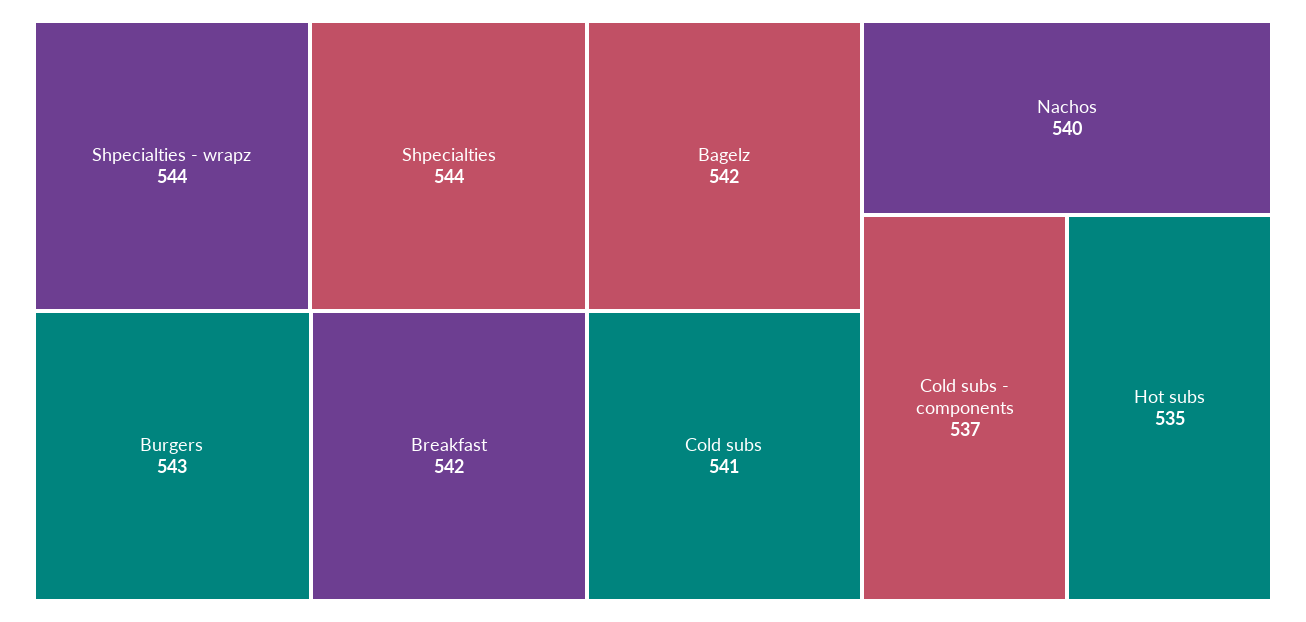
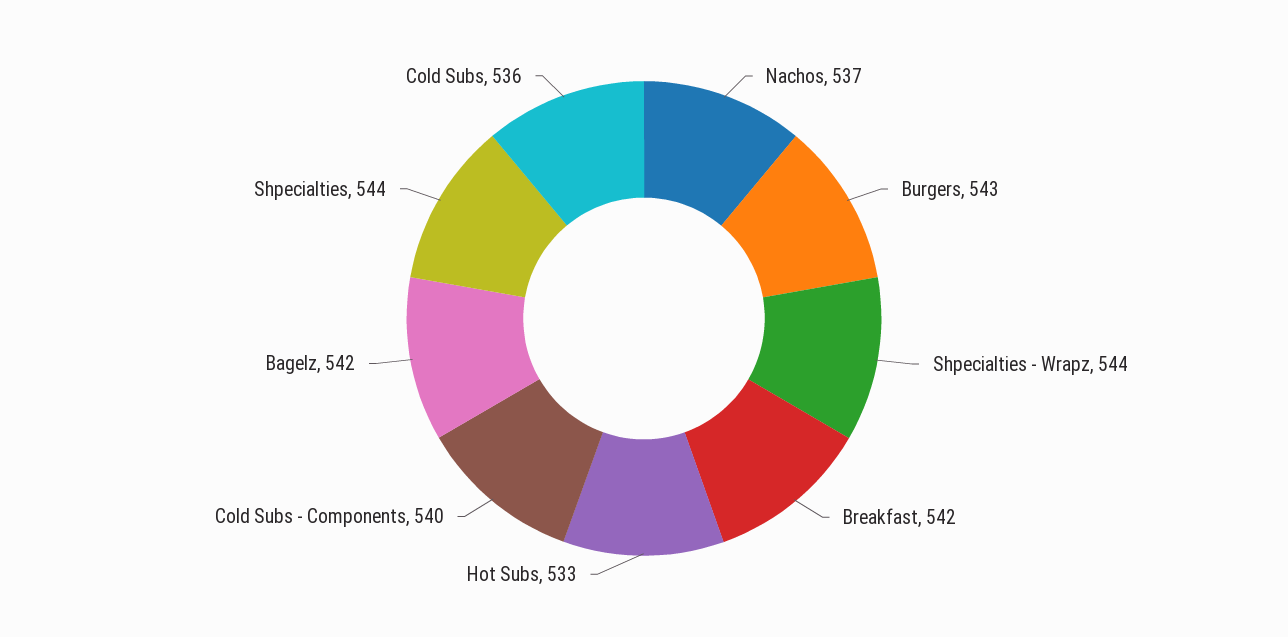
Cold subs: 541 -> 536
Nachos: 540 -> 537
Cold subs - components: 537 -> 540
Hot subs: 535 -> 533

